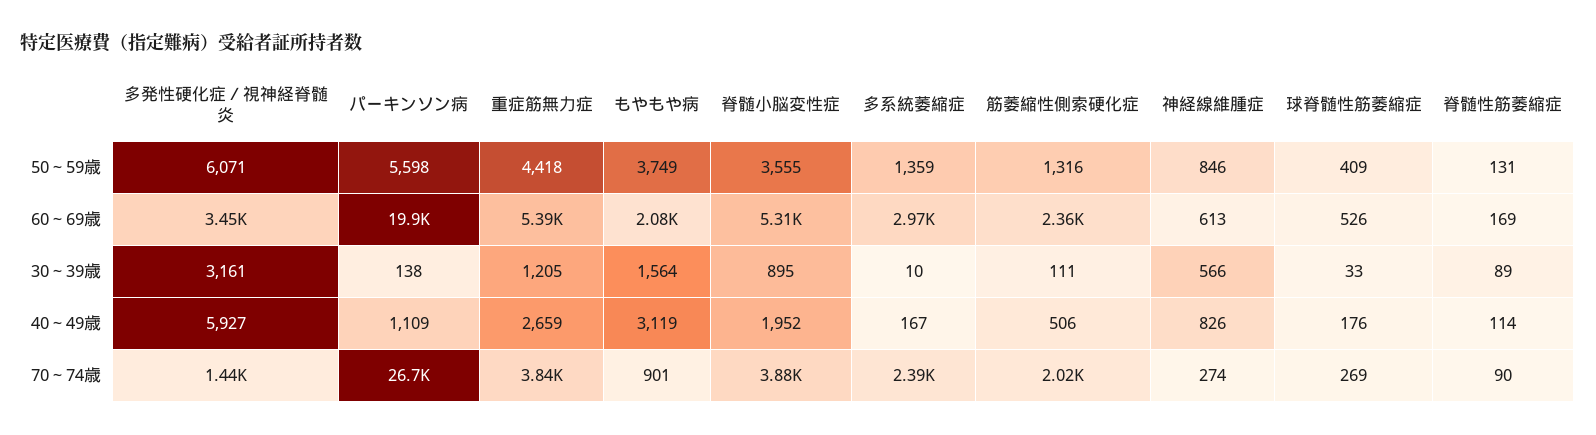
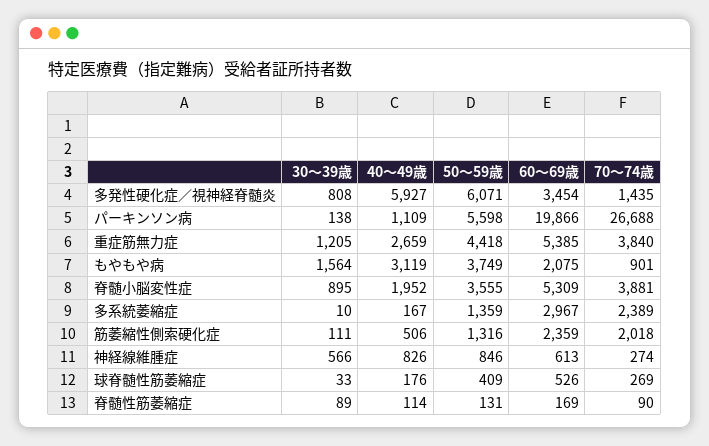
多発性硬化症／視神経脊髄炎, 30～39歳: 3161 -> 808

